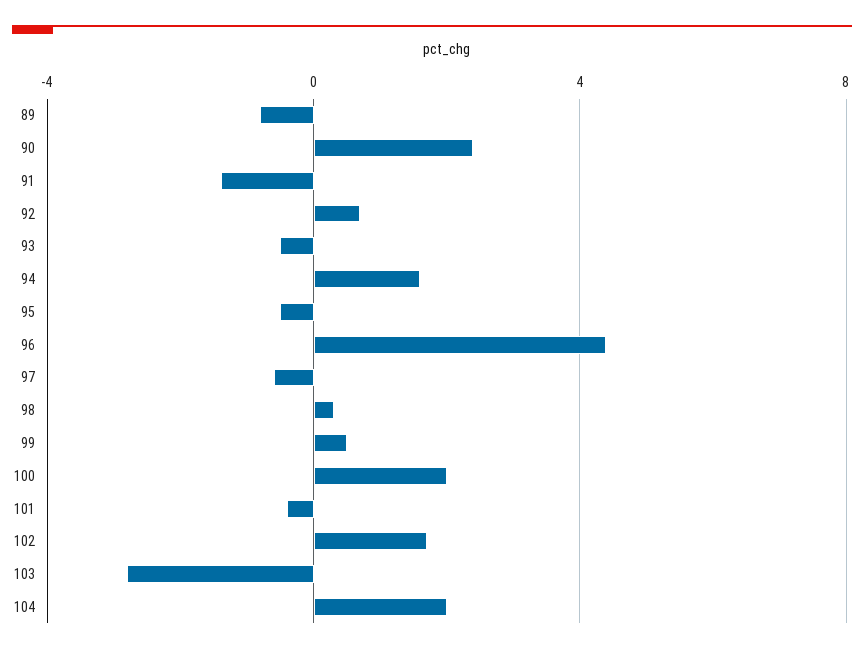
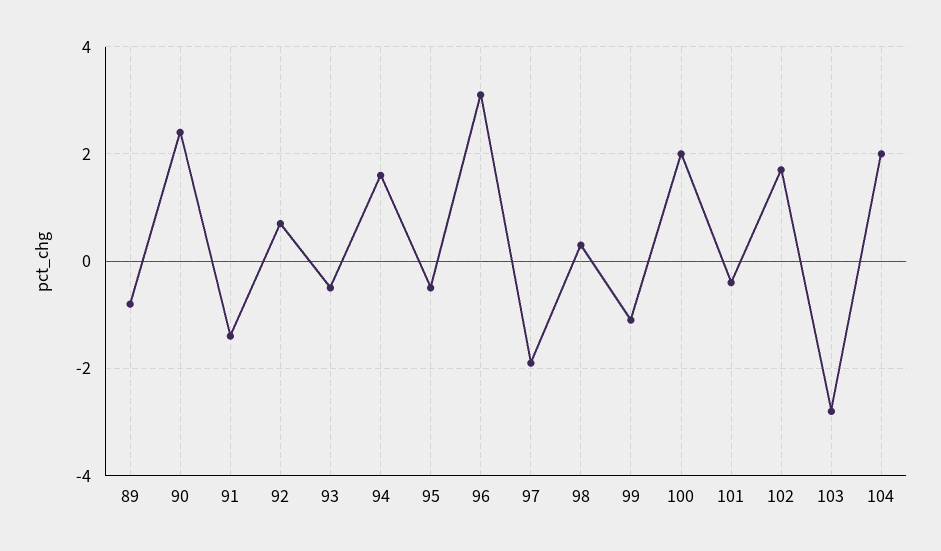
96: 4.5 -> 3
97: -0.5 -> -2
99: 0.5 -> -1

